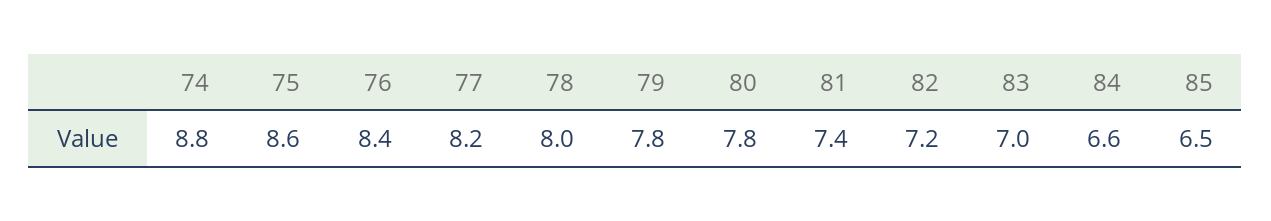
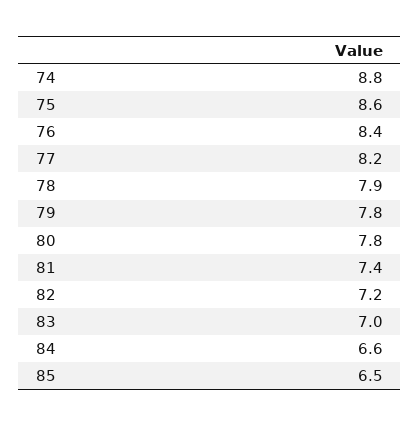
78: 8 -> 7.9

